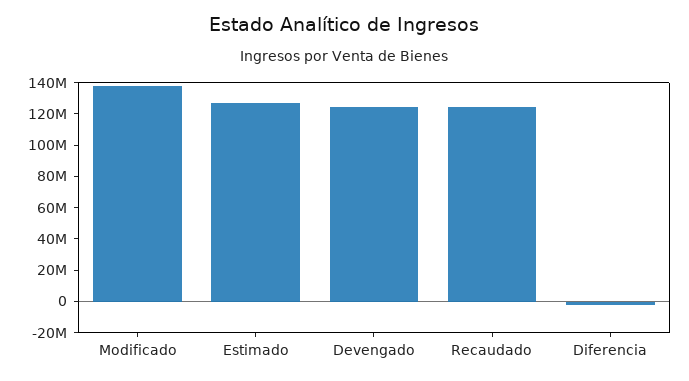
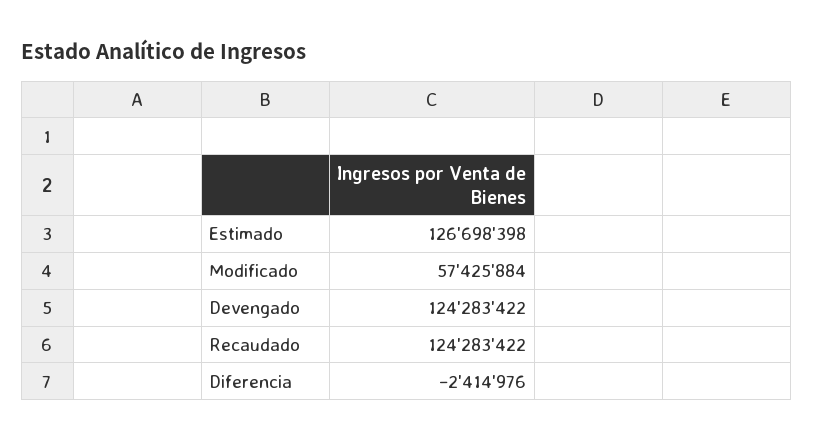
Modificado: 140000000 -> 57425884

